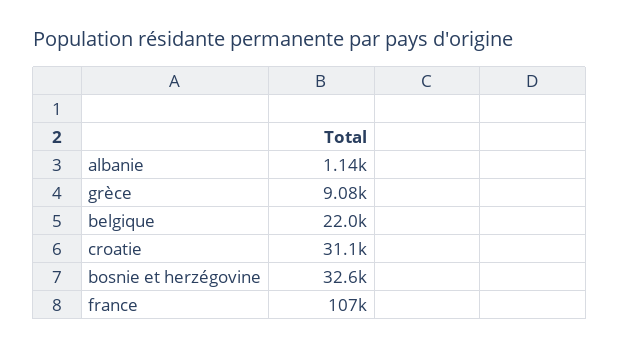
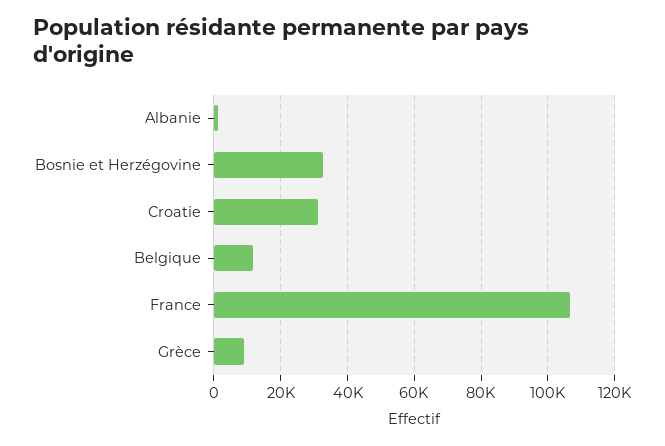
belgique: 22000 -> 12000

